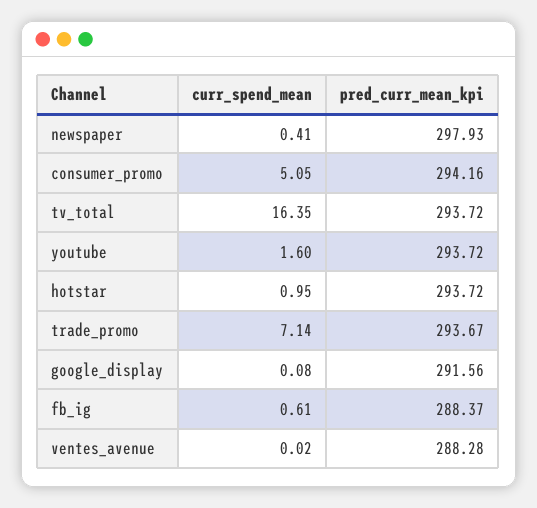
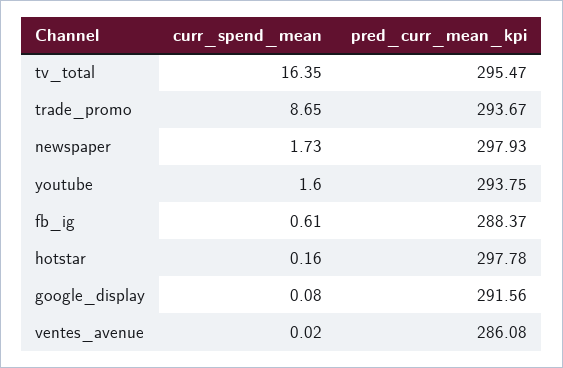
curr_spend_mean, newspaper: 0.41 -> 1.73
curr_spend_mean, consumer_promo: 5.05 -> none
pred_curr_mean_kpi, consumer_promo: 294.16 -> none
pred_curr_mean_kpi, tv_total: 293.72 -> 295.47
pred_curr_mean_kpi, youtube: 293.72 -> 293.75
curr_spend_mean, hotstar: 0.95 -> 0.16
pred_curr_mean_kpi, hotstar: 293.72 -> 297.78
curr_spend_mean, trade_promo: 7.14 -> 8.65
pred_curr_mean_kpi, ventes_avenue: 288.28 -> 286.08

